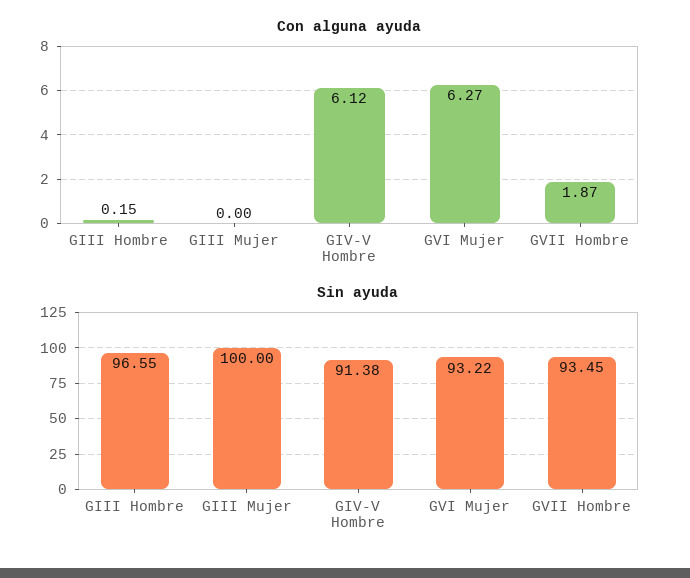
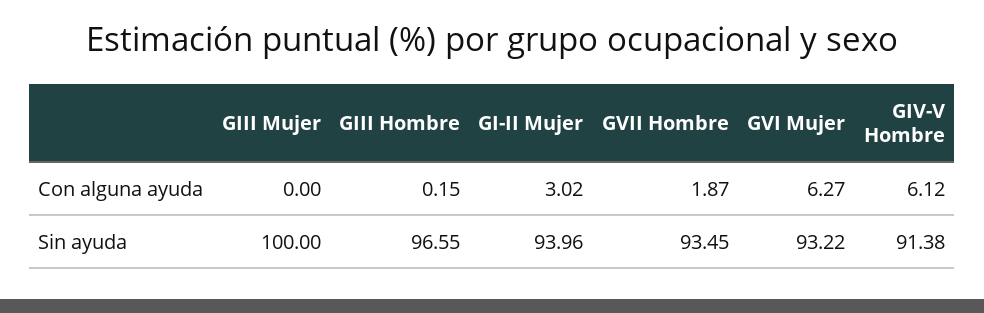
Con alguna ayuda, GI-II Mujer: none -> 3.02
Sin ayuda, GI-II Mujer: none -> 93.96

